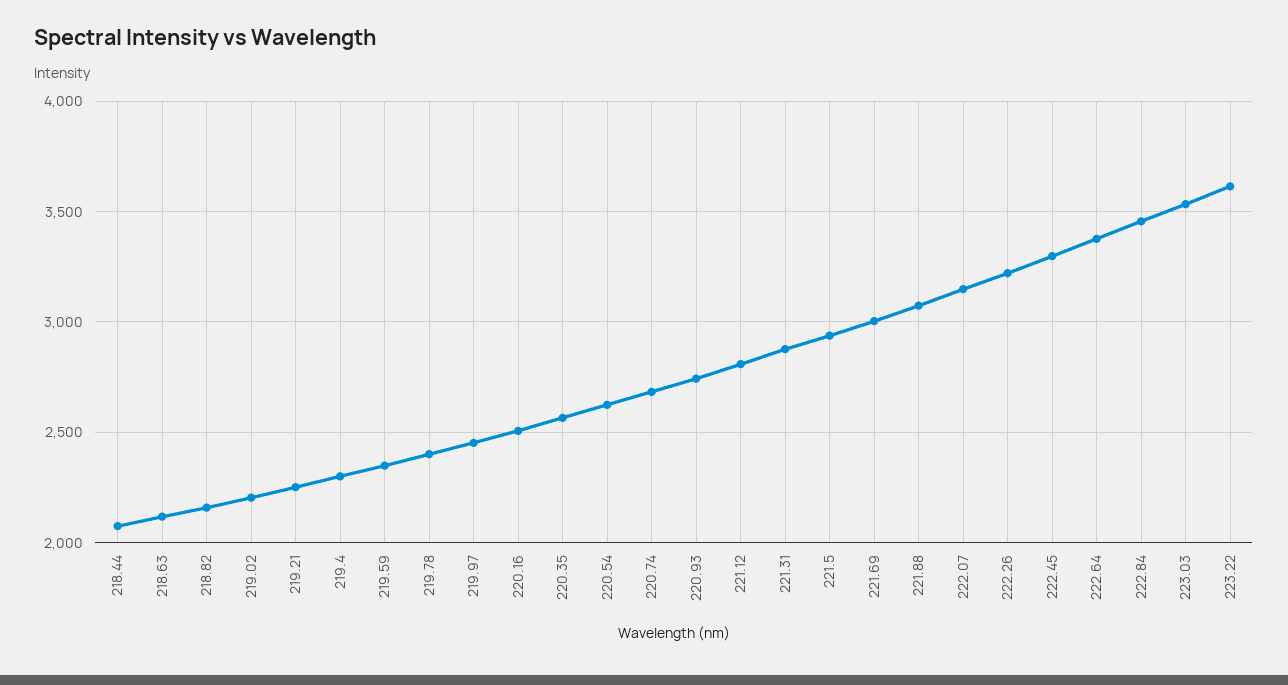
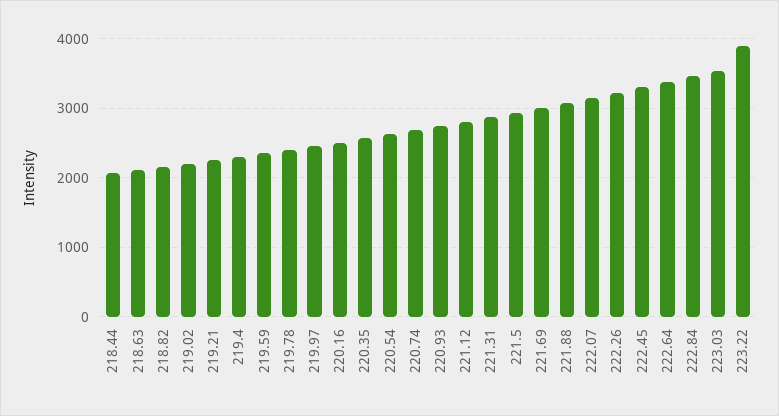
223.22: 3600 -> 3900

